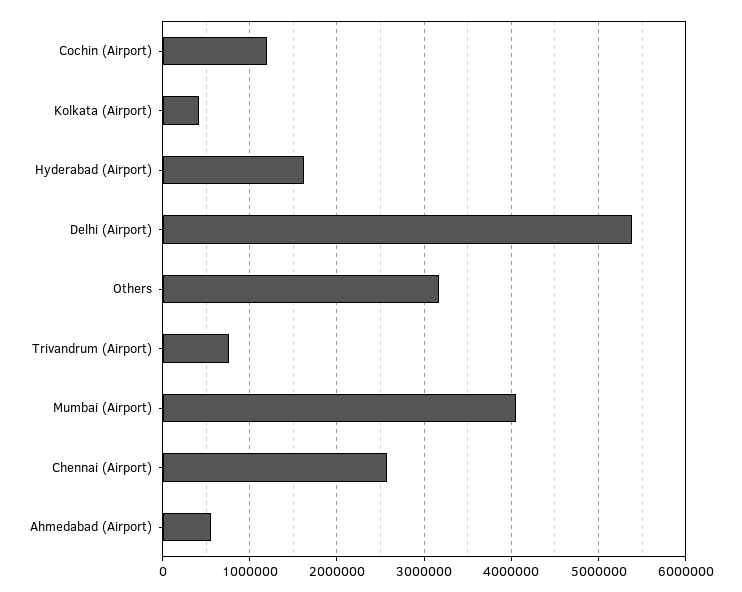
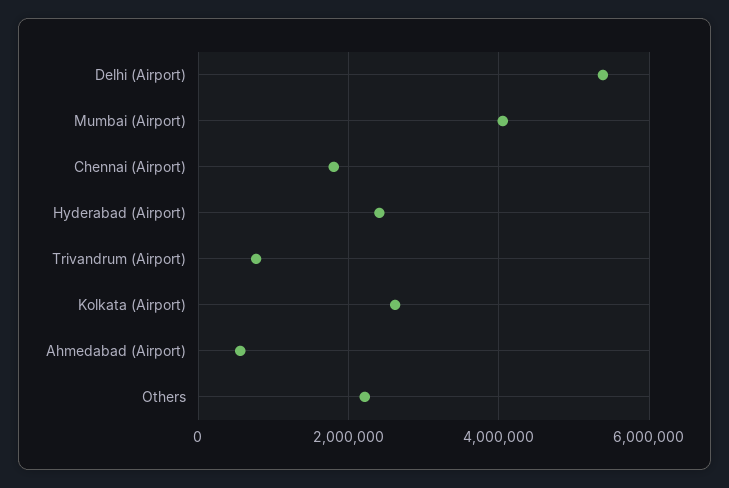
Cochin (Airport): 1200000 -> none
Kolkata (Airport): 400000 -> 2600000
Hyderabad (Airport): 1600000 -> 2400000
Others: 3200000 -> 2200000
Chennai (Airport): 2600000 -> 1800000

